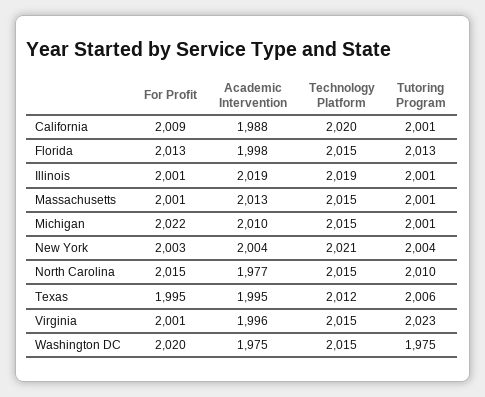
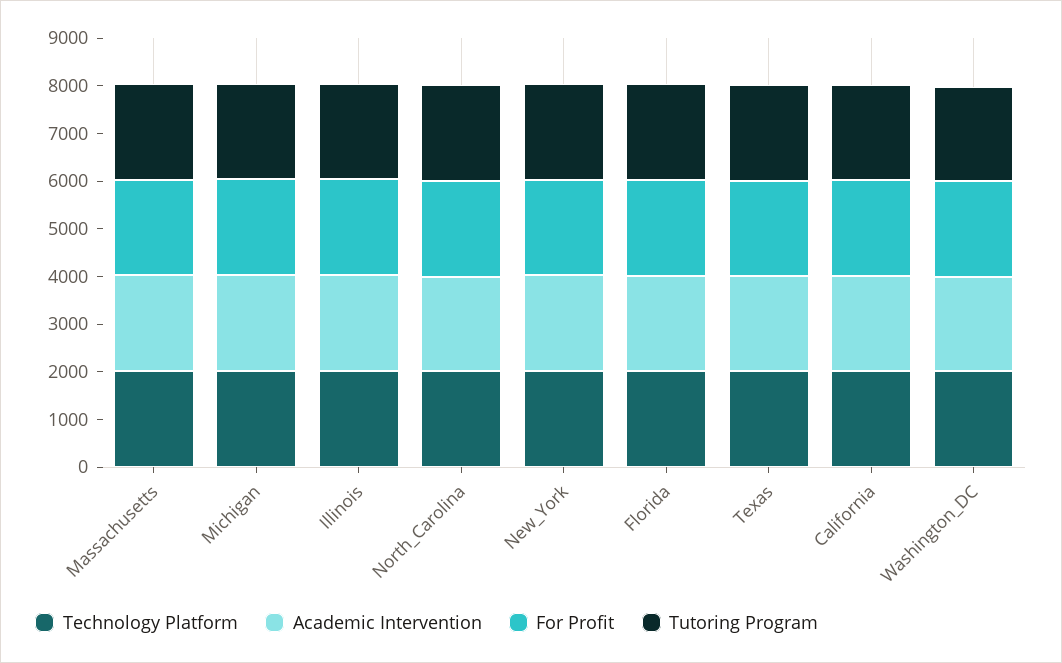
For Profit, Virginia: 2001 -> none
Academic Intervention, Virginia: 1996 -> none
Technology Platform, Virginia: 2015 -> none
Tutoring Program, Virginia: 2023 -> none

